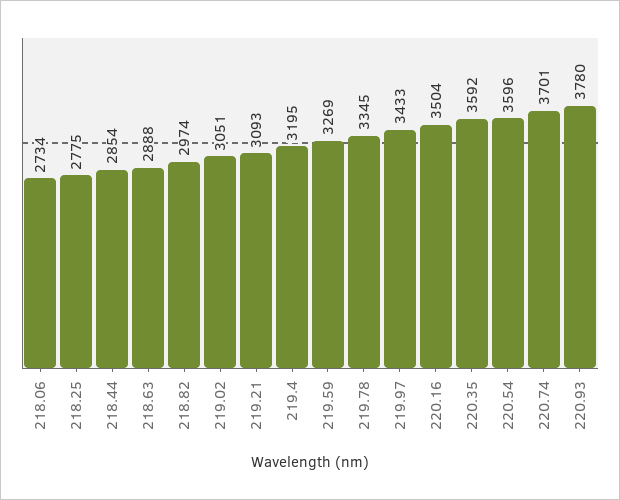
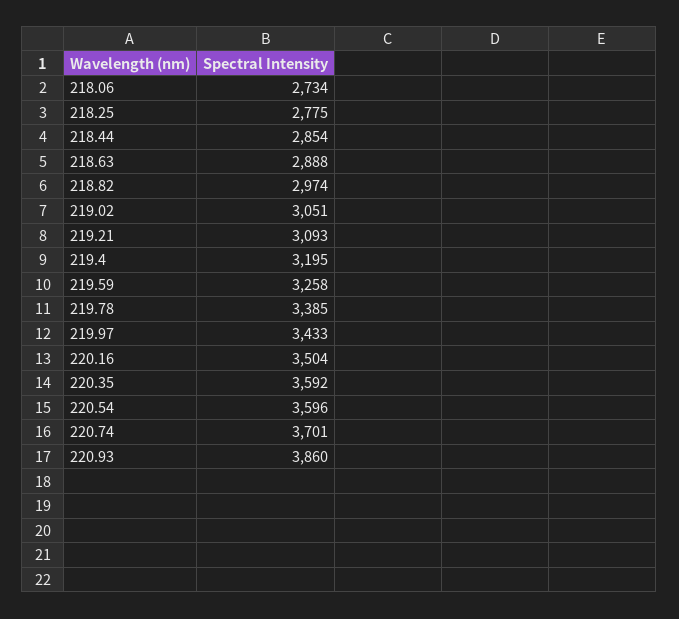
219.59: 3269 -> 3258
219.78: 3345 -> 3385
220.93: 3780 -> 3860

